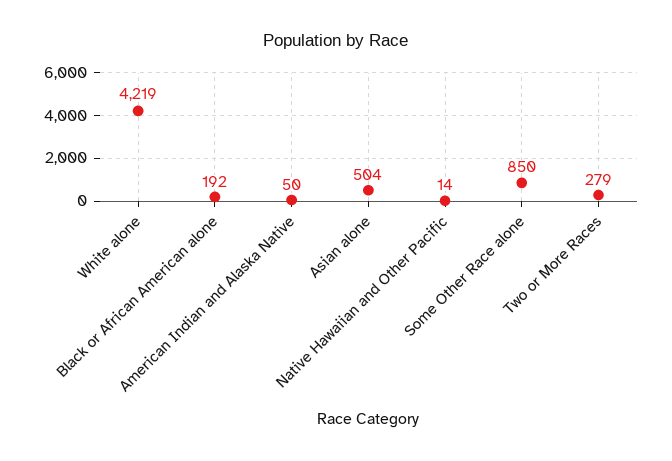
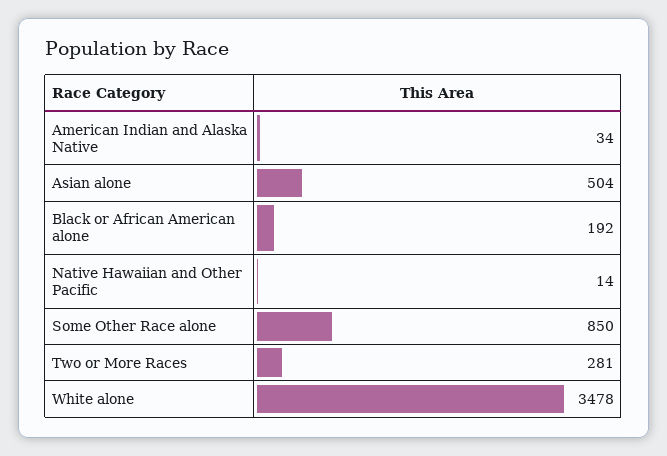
White alone: 4219 -> 3478
American Indian and Alaska Native: 50 -> 34
Two or More Races: 279 -> 281

